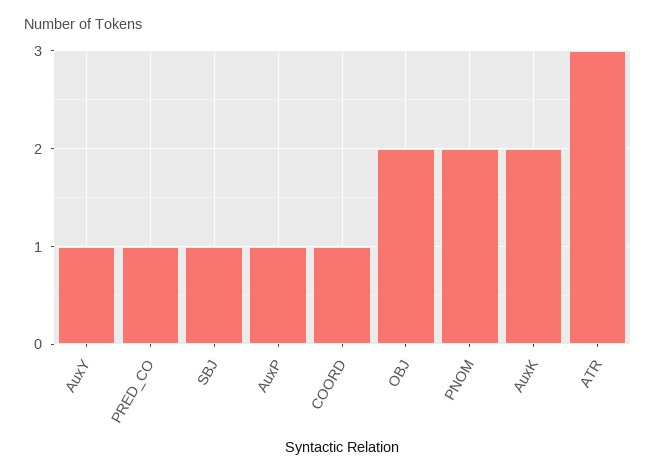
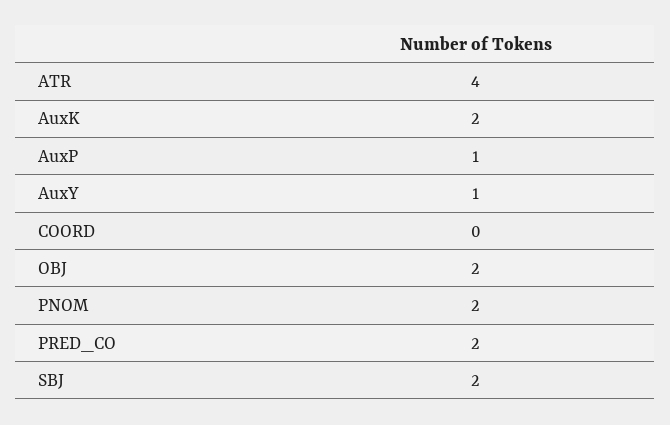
PRED_CO: 1 -> 2
SBJ: 1 -> 2
COORD: 1 -> 0
ATR: 3 -> 4

